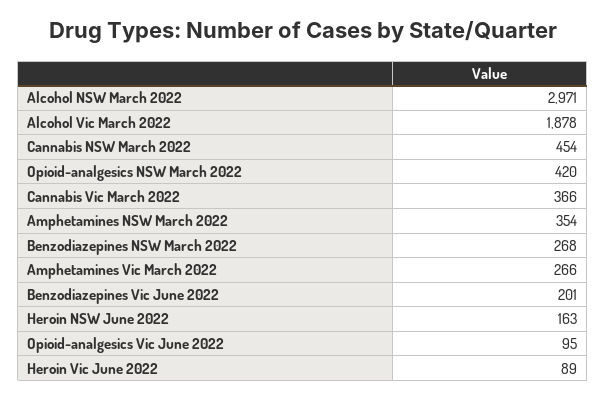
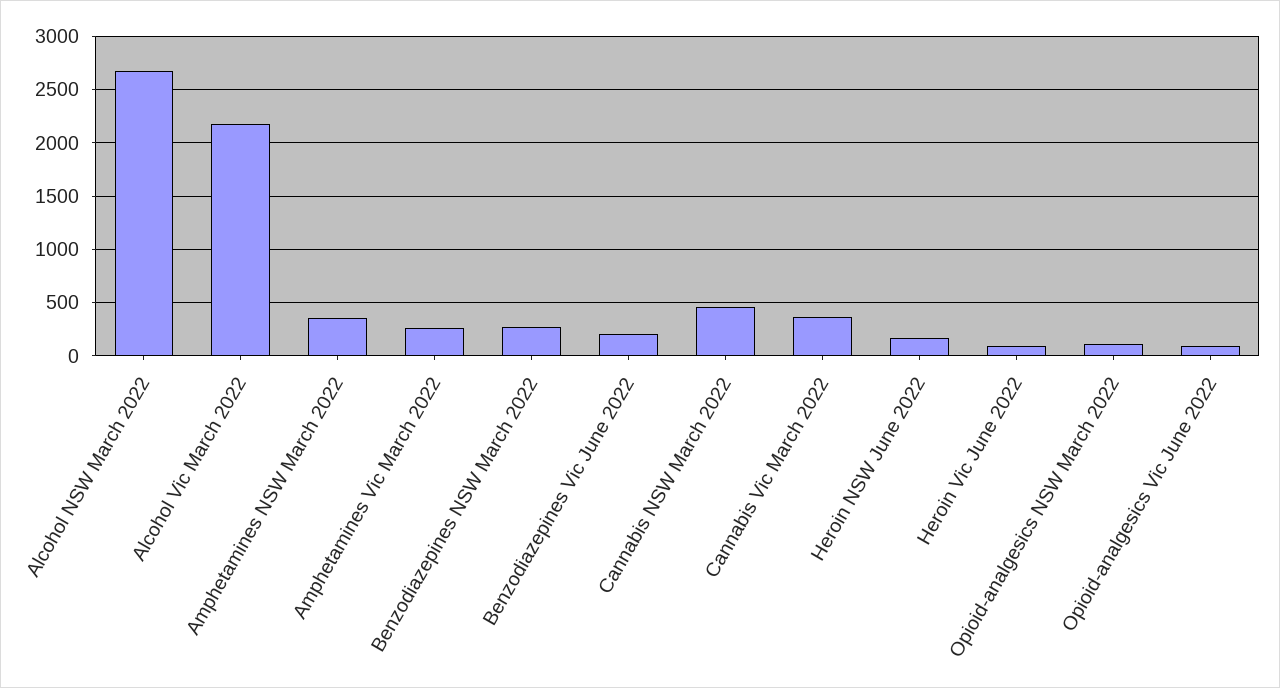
Alcohol NSW March 2022: 2971 -> 2700
Alcohol Vic March 2022: 1878 -> 2200
Opioid-analgesics NSW March 2022: 420 -> 100

